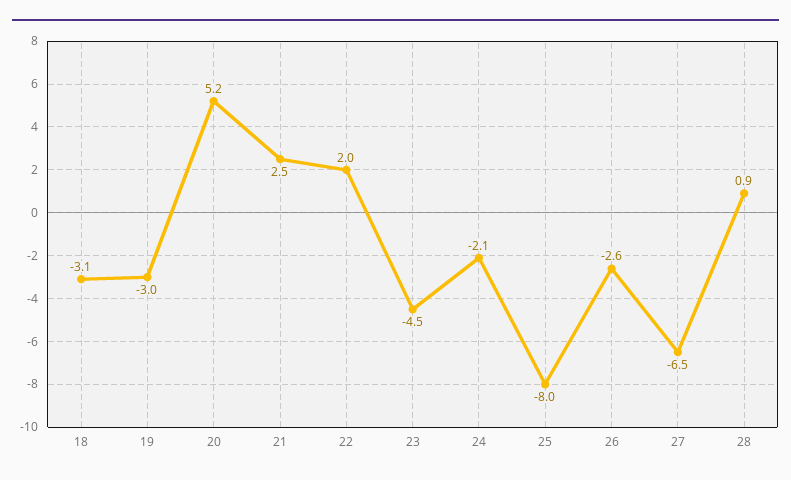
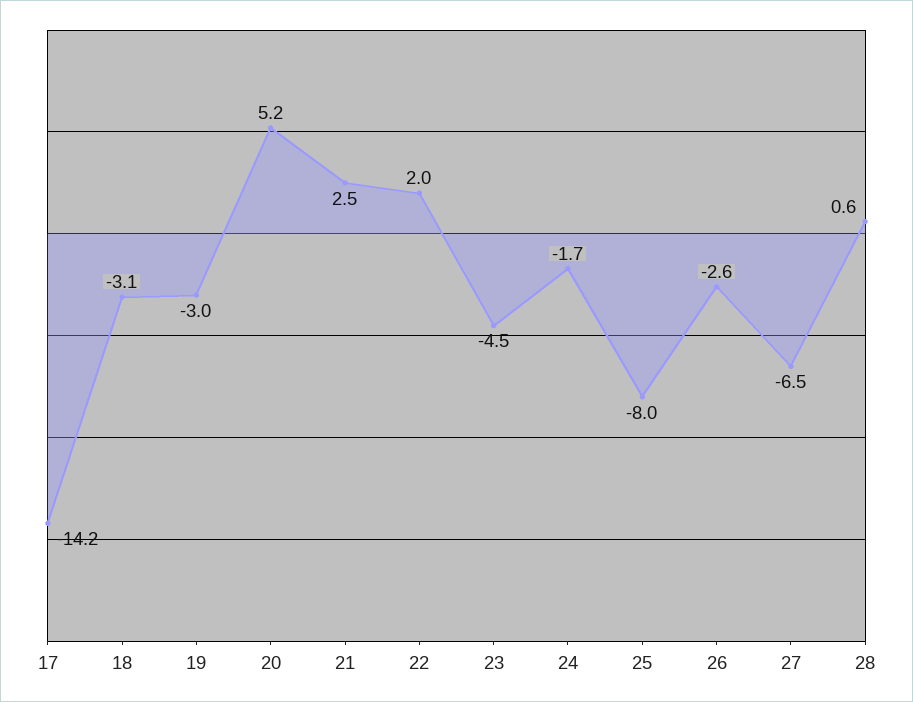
24: -2.1 -> -1.7
28: 0.9 -> 0.6
17: none -> -14.2

